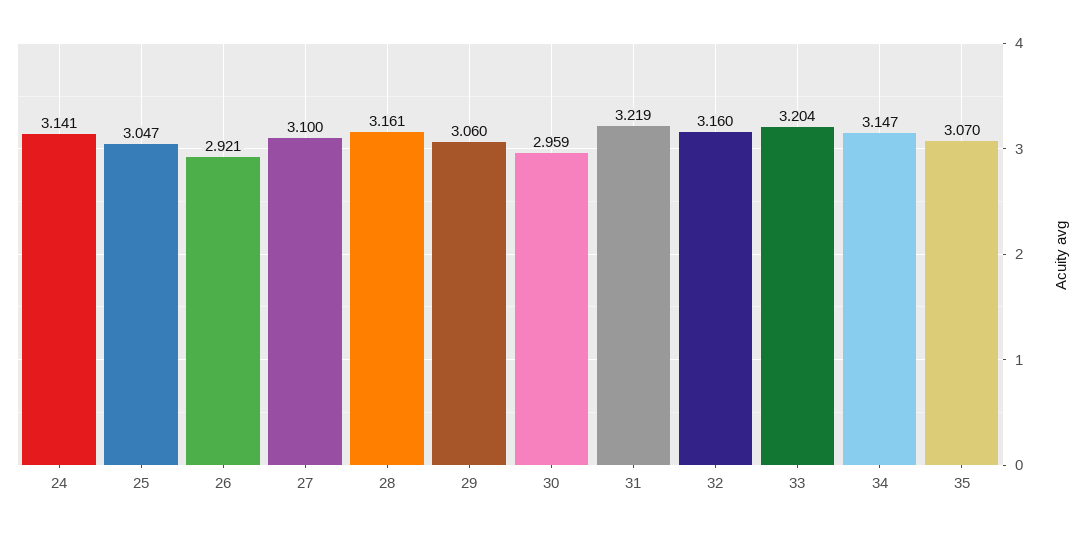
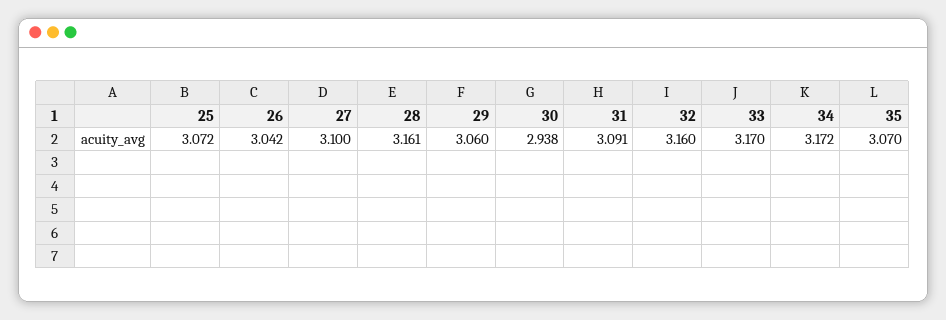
24: 3.141 -> none
25: 3.047 -> 3.072
26: 2.921 -> 3.042
30: 2.959 -> 2.938
31: 3.219 -> 3.091
33: 3.204 -> 3.17
34: 3.147 -> 3.172

